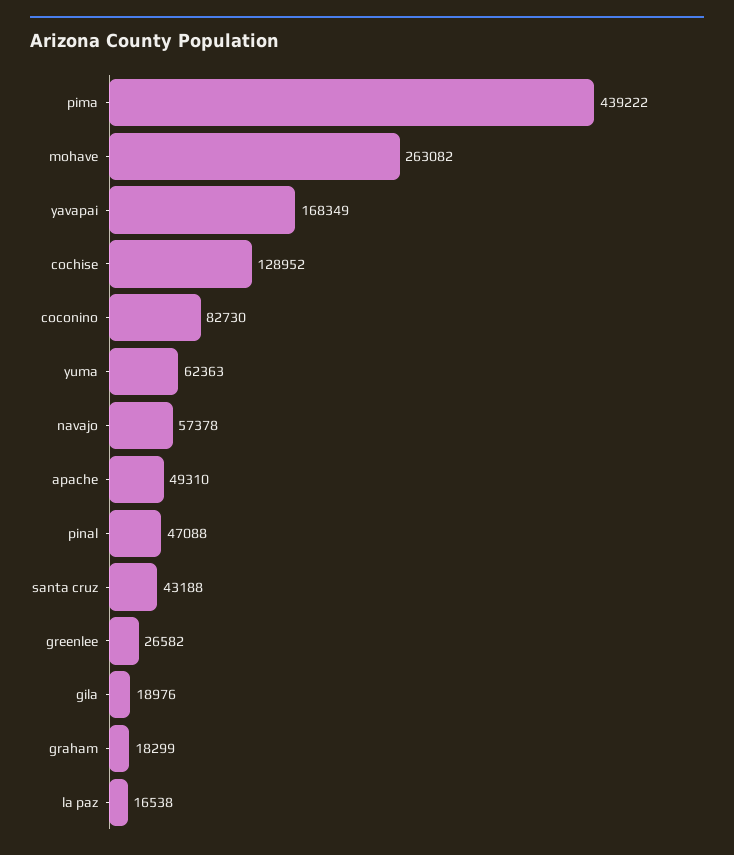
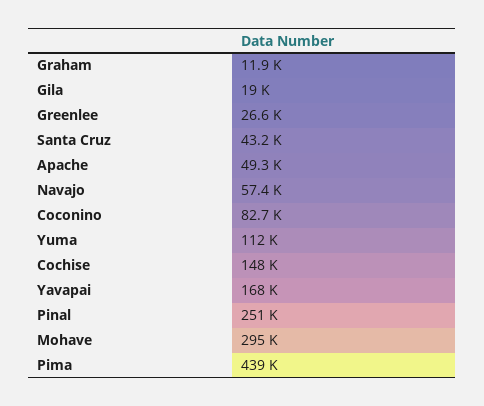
mohave: 263082 -> 295000
cochise: 128952 -> 148000
yuma: 62363 -> 112000
pinal: 47088 -> 251000
graham: 18299 -> 11900
la paz: 16538 -> none

